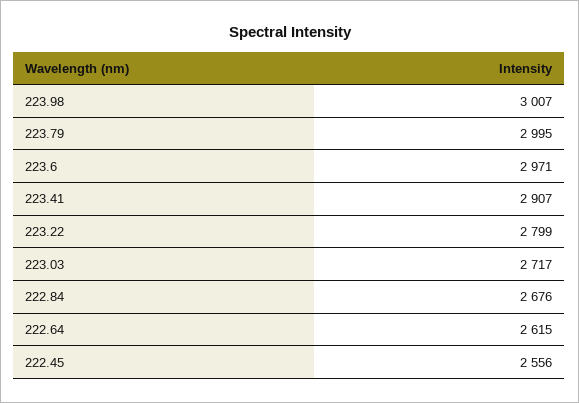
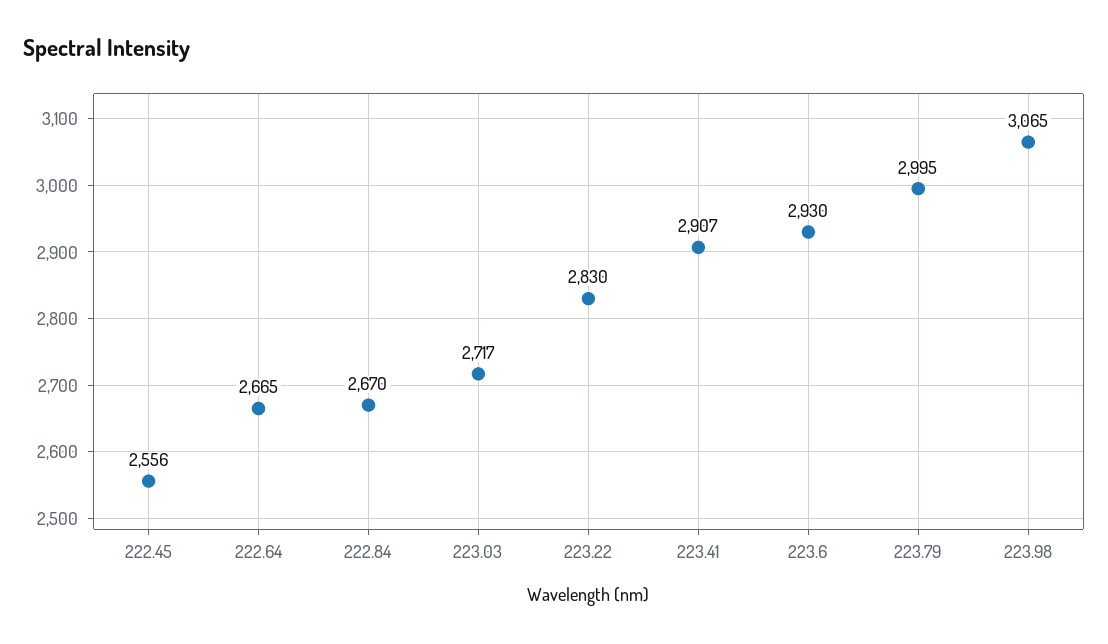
223.98: 3007 -> 3065
223.6: 2971 -> 2930
223.22: 2799 -> 2830
222.84: 2676 -> 2670
222.64: 2615 -> 2665

